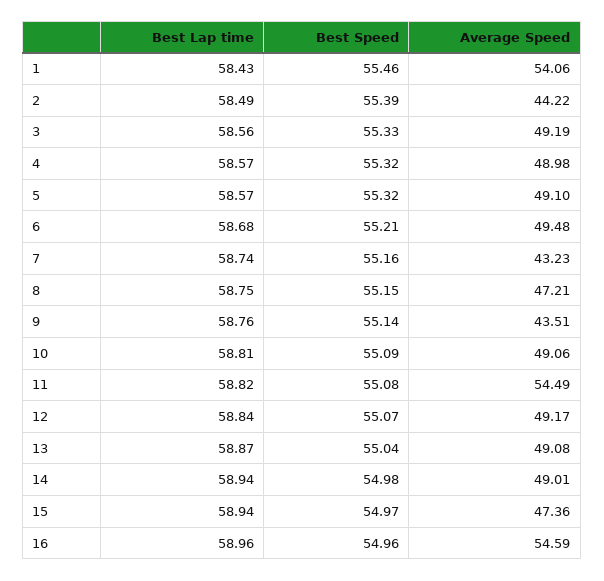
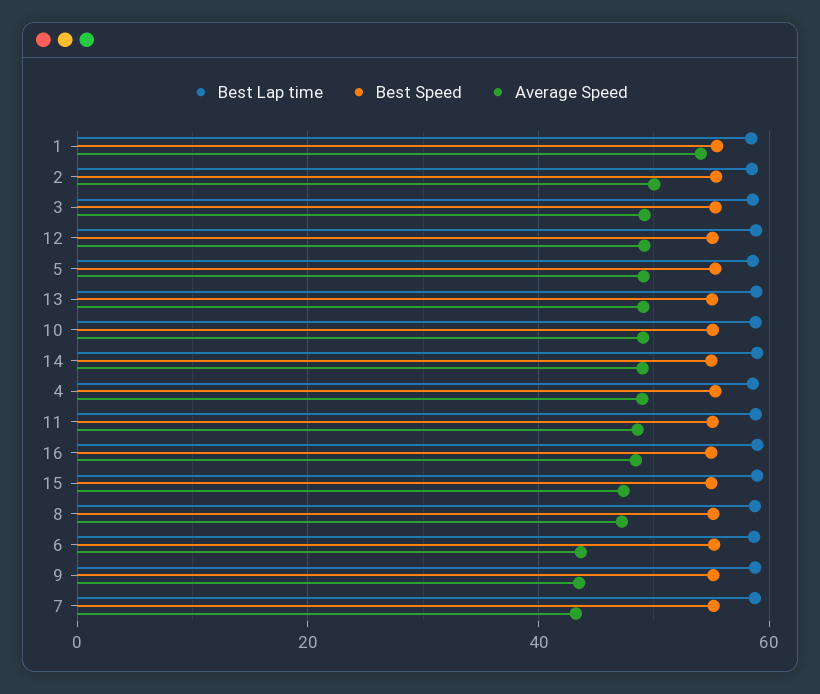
Average Speed, 2: 44.22 -> 50
Average Speed, 6: 49.48 -> 44
Average Speed, 11: 54.49 -> 48
Average Speed, 16: 54.59 -> 48

